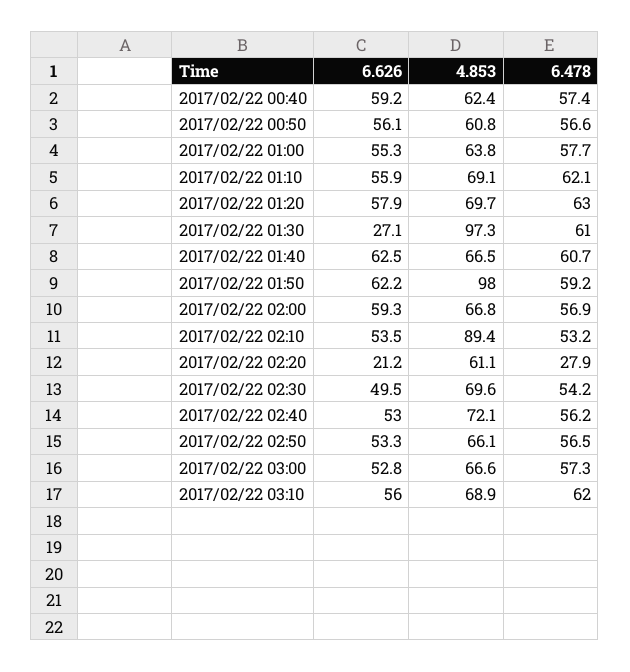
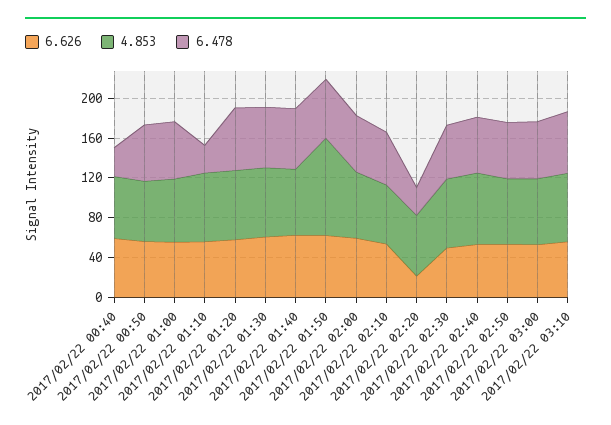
6.478, 2017/02/22 00:40: 57.4 -> 30
6.478, 2017/02/22 01:10: 62.1 -> 30
6.626, 2017/02/22 01:30: 27.1 -> 60
4.853, 2017/02/22 01:30: 97.3 -> 70
4.853, 2017/02/22 02:10: 89.4 -> 60

